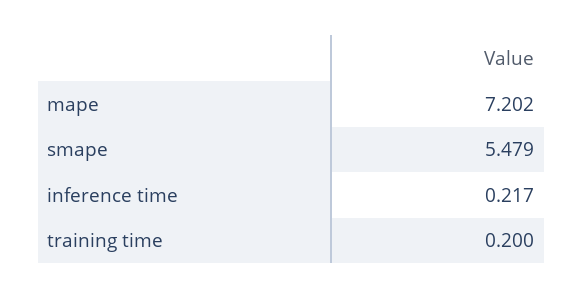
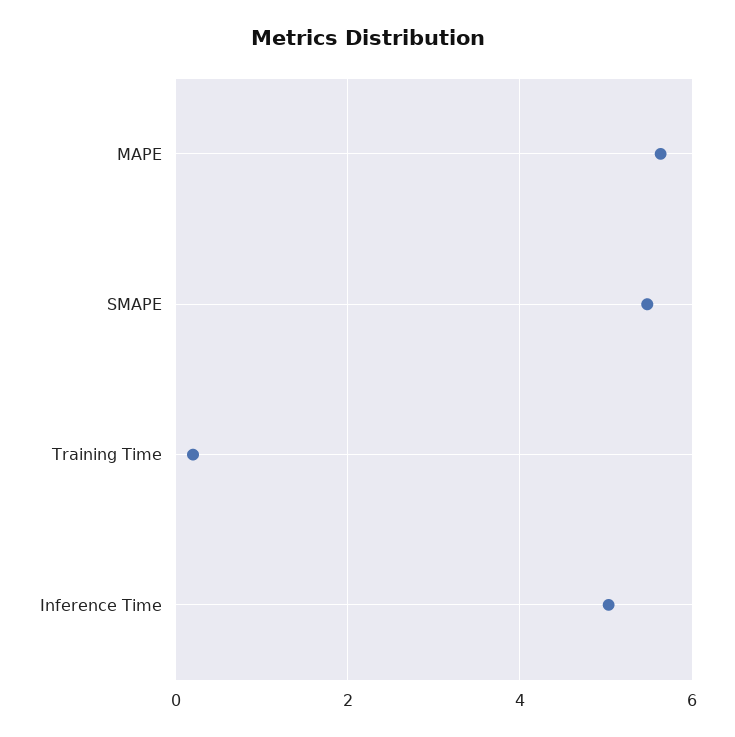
mape: 7.202 -> 5.6
inference time: 0.217 -> 5

